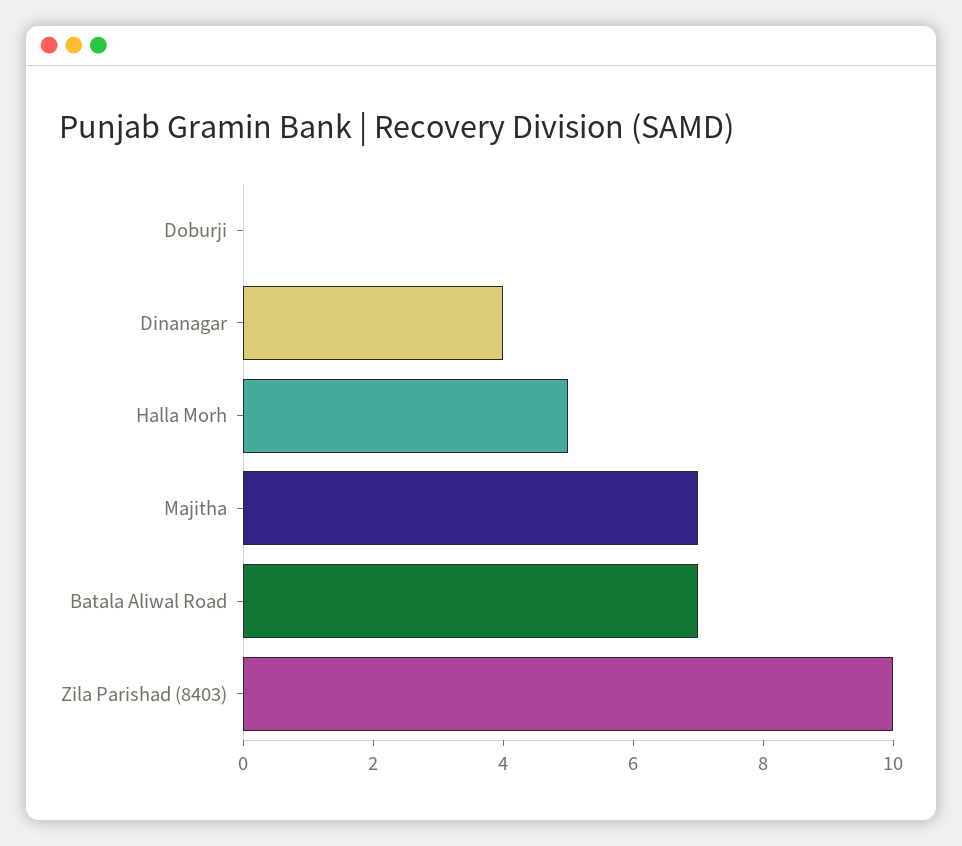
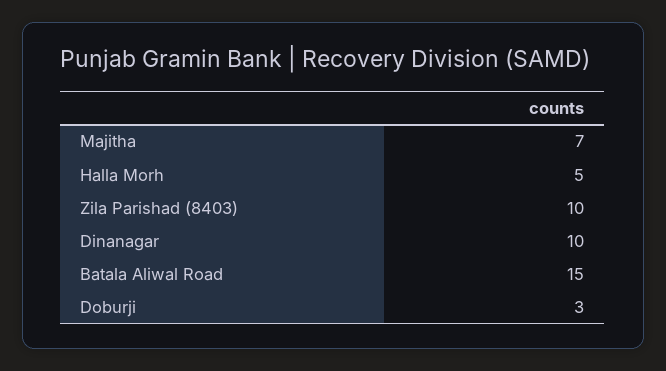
Doburji: 0 -> 3
Dinanagar: 4 -> 10
Batala Aliwal Road: 7 -> 15

